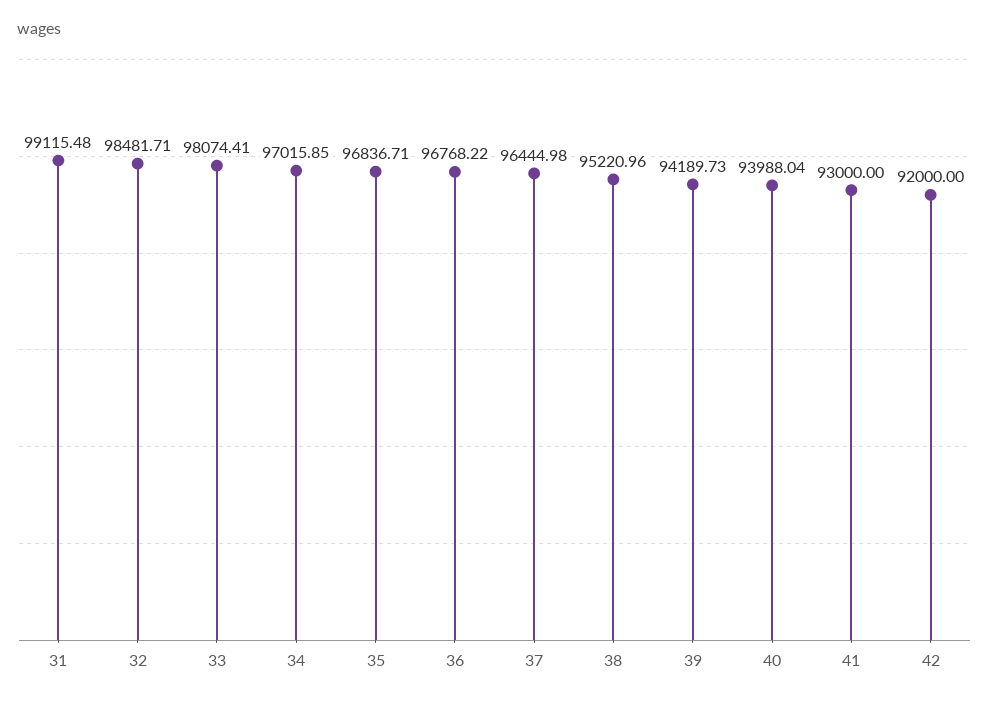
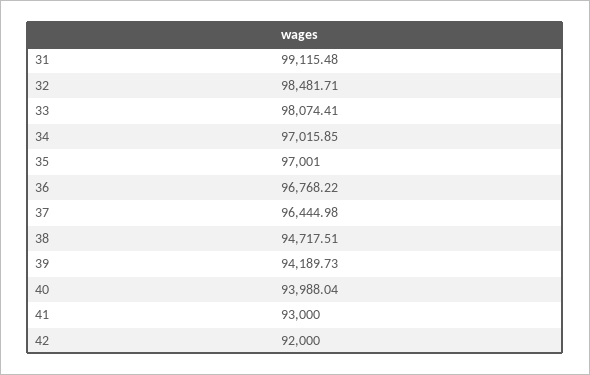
35: 96836.71 -> 97001
38: 95220.96 -> 94717.51

